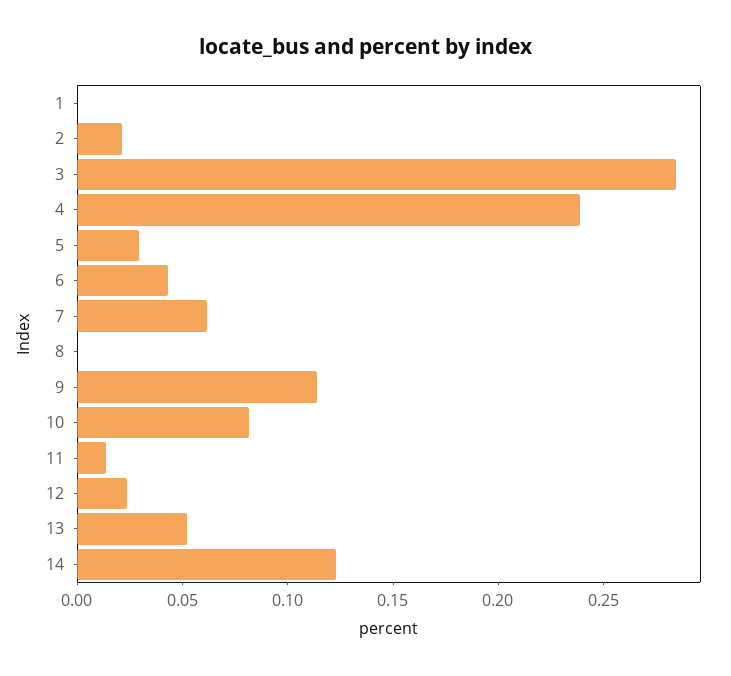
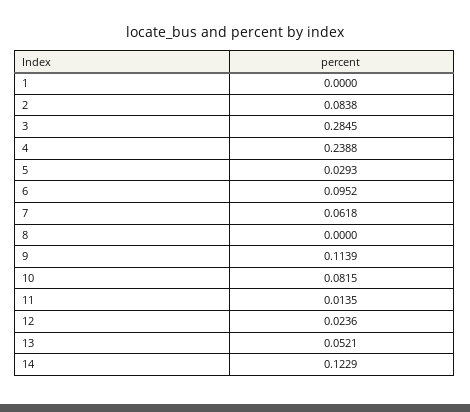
2: 0.02 -> 0.0838
6: 0.04 -> 0.0952

